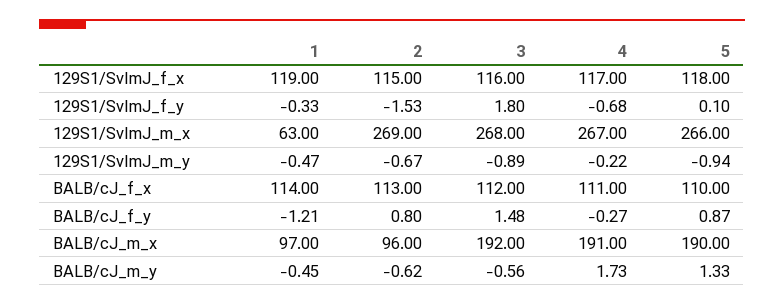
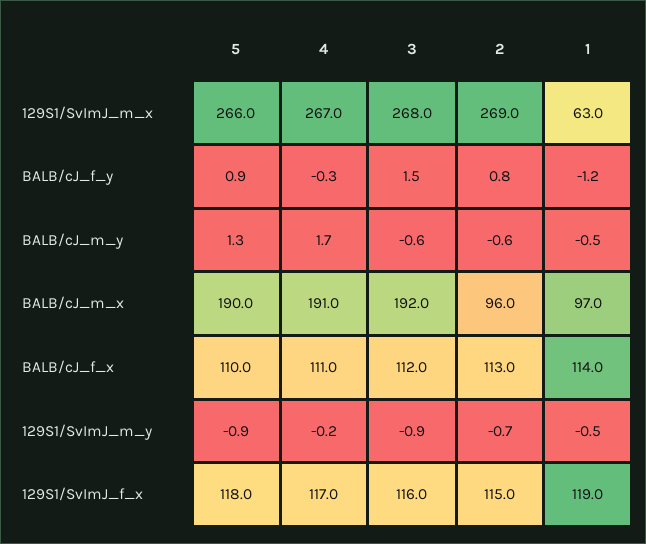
1, 129S1/SvImJ_f_y: -0.33 -> none
2, 129S1/SvImJ_f_y: -1.53 -> none
3, 129S1/SvImJ_f_y: 1.8 -> none
4, 129S1/SvImJ_f_y: -0.68 -> none
5, 129S1/SvImJ_f_y: 0.1 -> none

